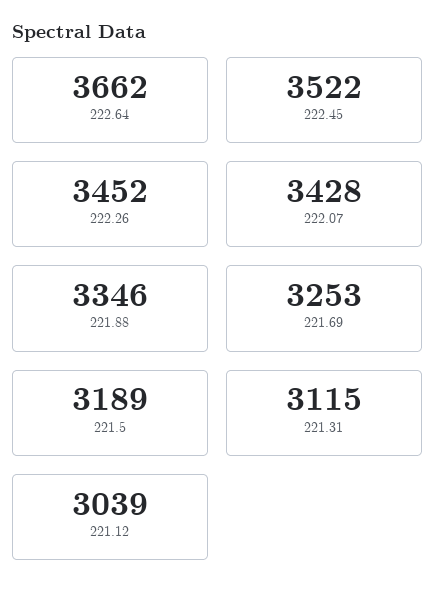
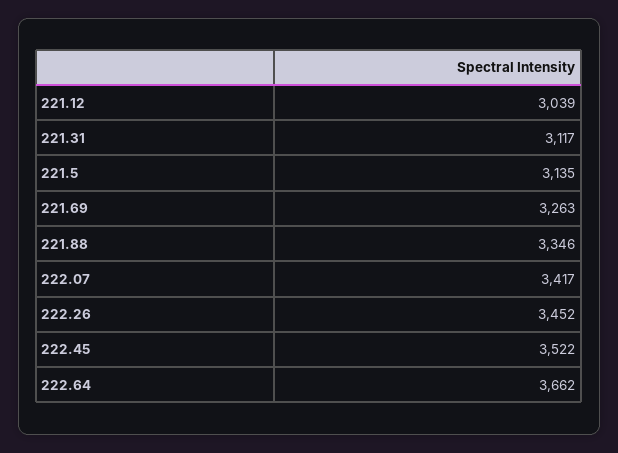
222.07: 3428 -> 3417
221.69: 3253 -> 3263
221.5: 3189 -> 3135
221.31: 3115 -> 3117

